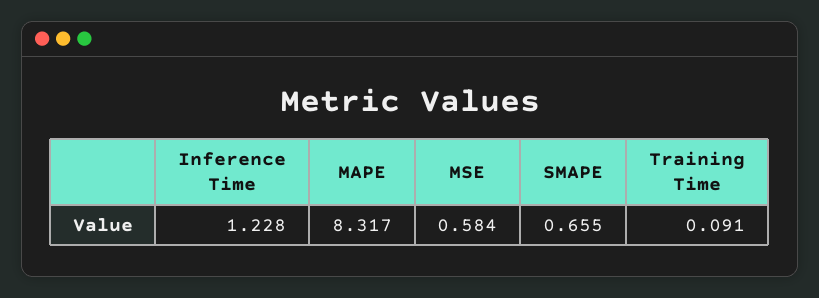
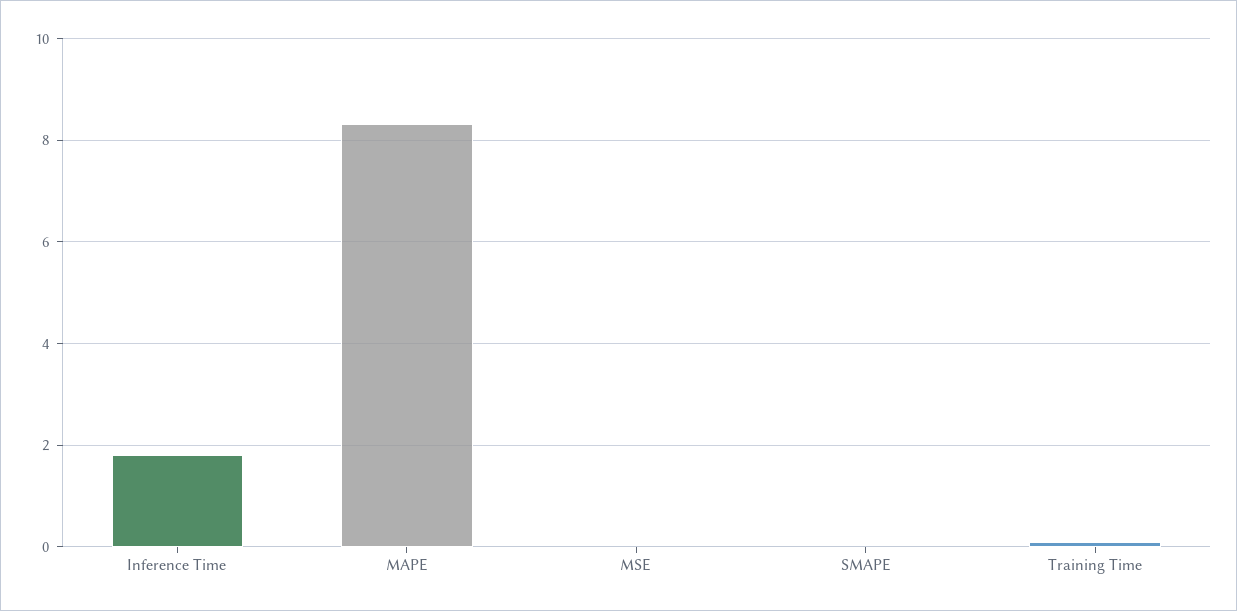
Inference Time: 1.228 -> 1.8
MSE: 0.584 -> 0
SMAPE: 0.655 -> 0

